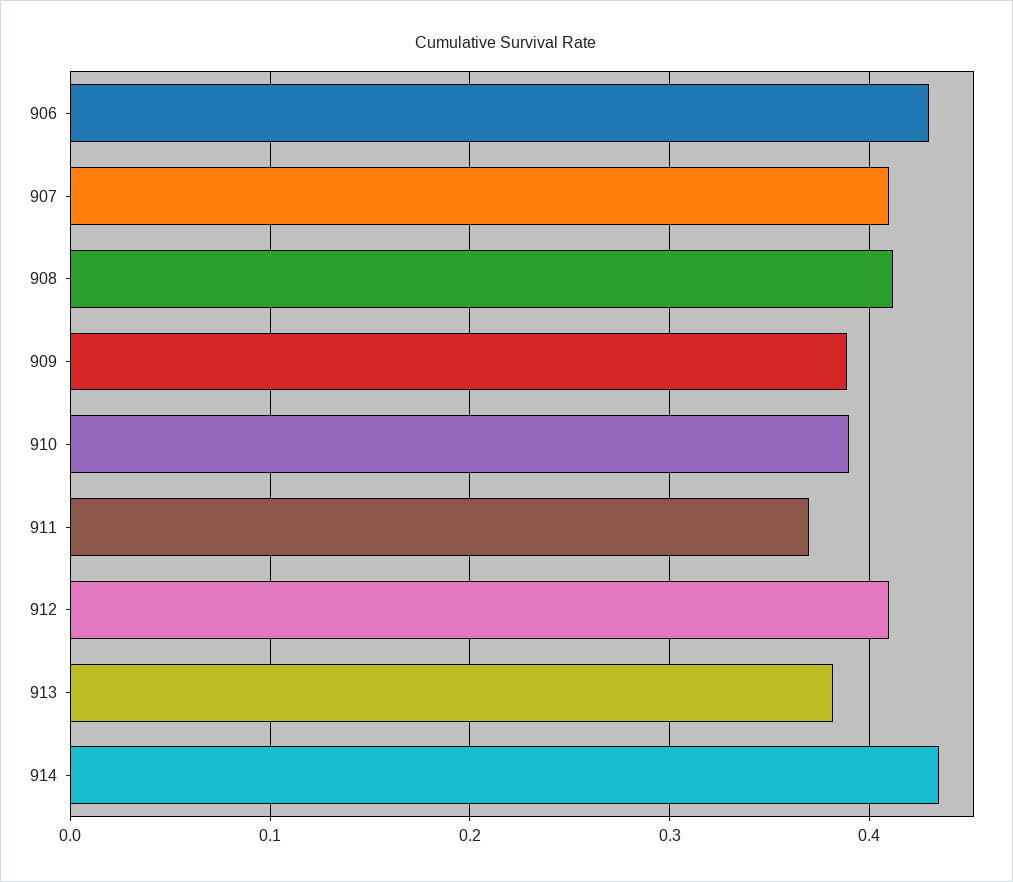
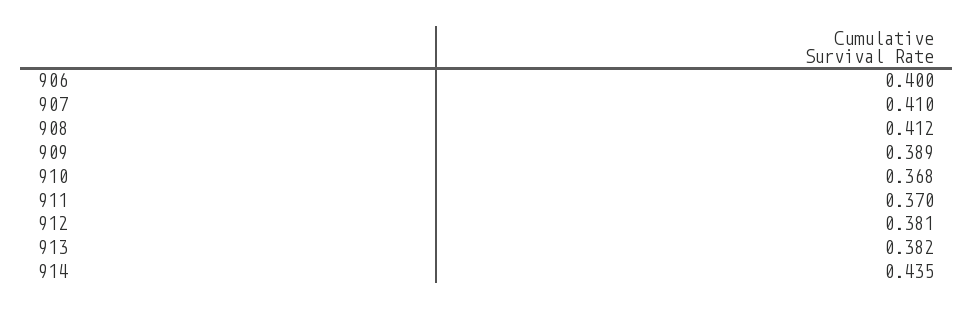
906: 0.43 -> 0.4
910: 0.39 -> 0.368
912: 0.41 -> 0.381

